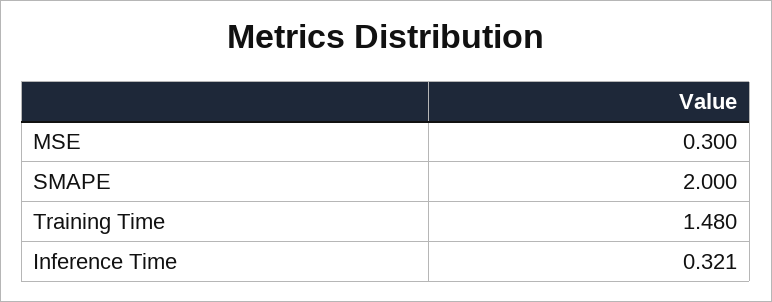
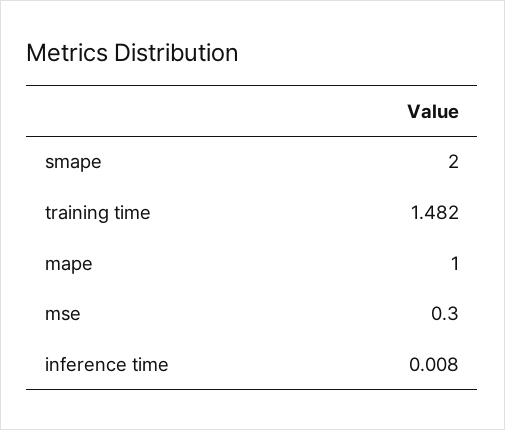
Training Time: 1.48 -> 1.482
Inference Time: 0.321 -> 0.008
mape: none -> 1

